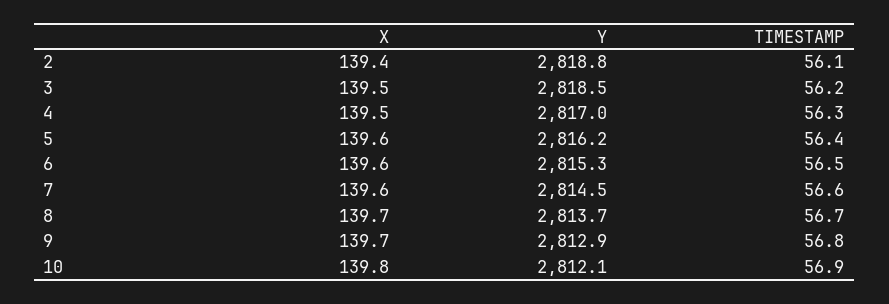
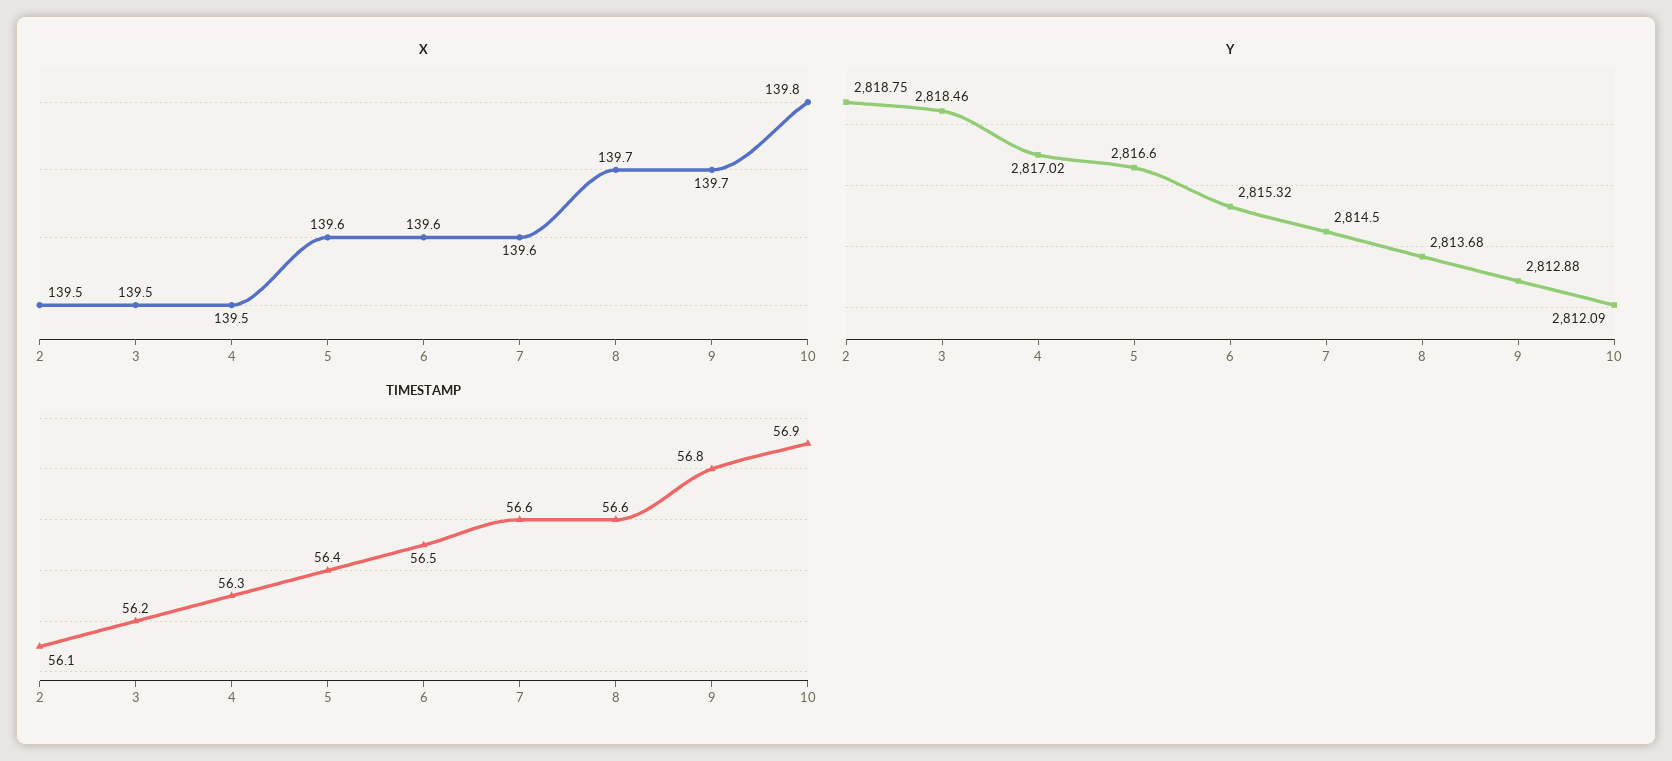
X, 2: 139.4 -> 139.5
Y, 5: 2816.2 -> 2816.6
TIMESTAMP, 8: 56.7 -> 56.6

